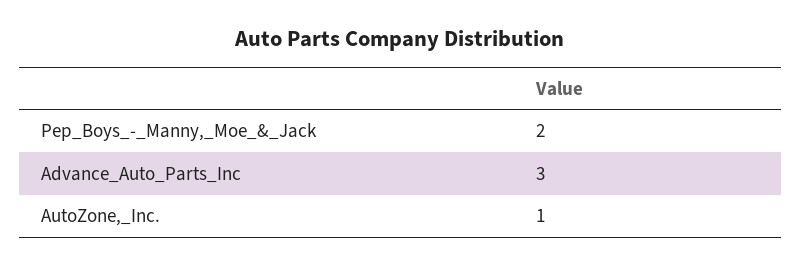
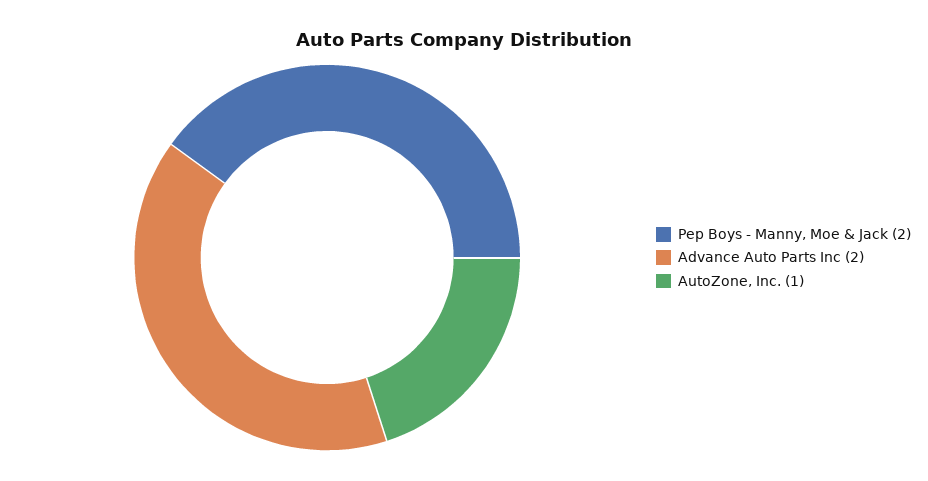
Advance_Auto_Parts_Inc: 3 -> 2

